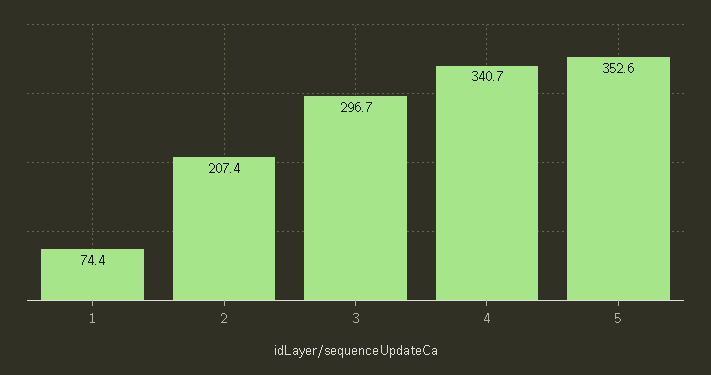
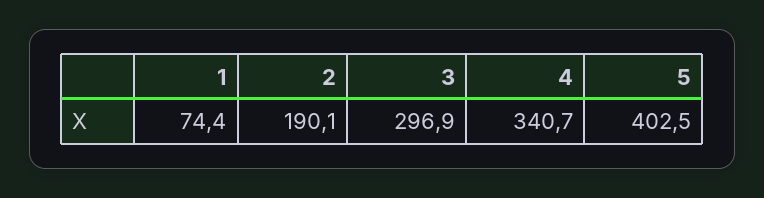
2: 207.4 -> 190.1
3: 296.7 -> 296.9
5: 352.6 -> 402.5

